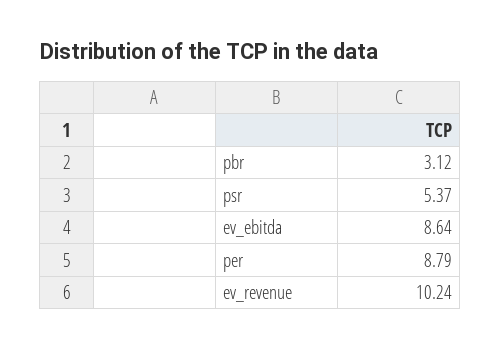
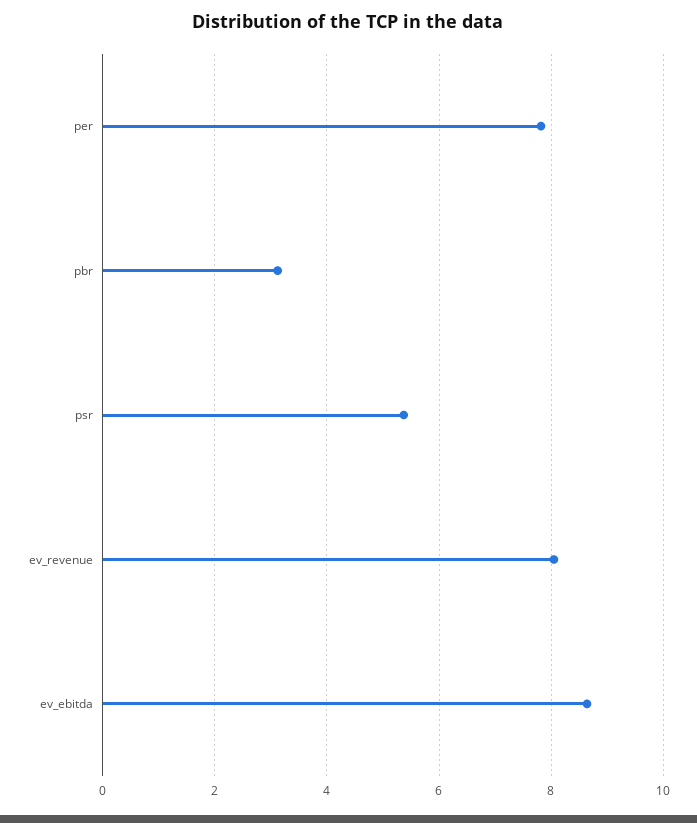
per: 8.79 -> 7.8
ev_revenue: 10.24 -> 8

